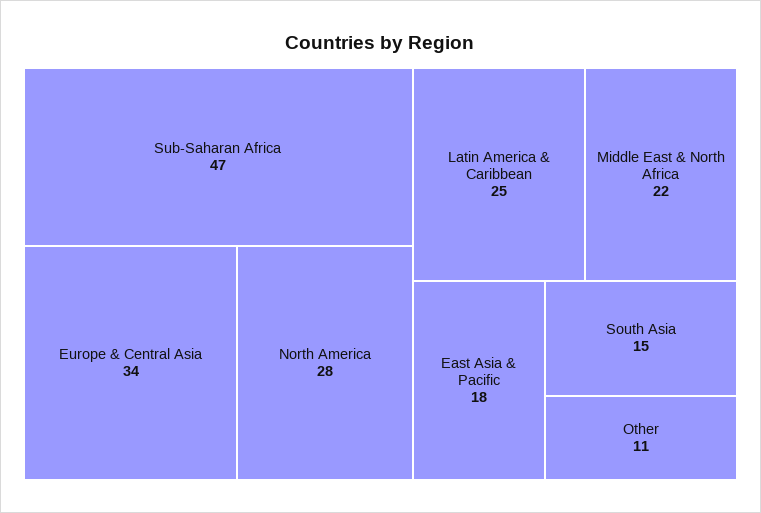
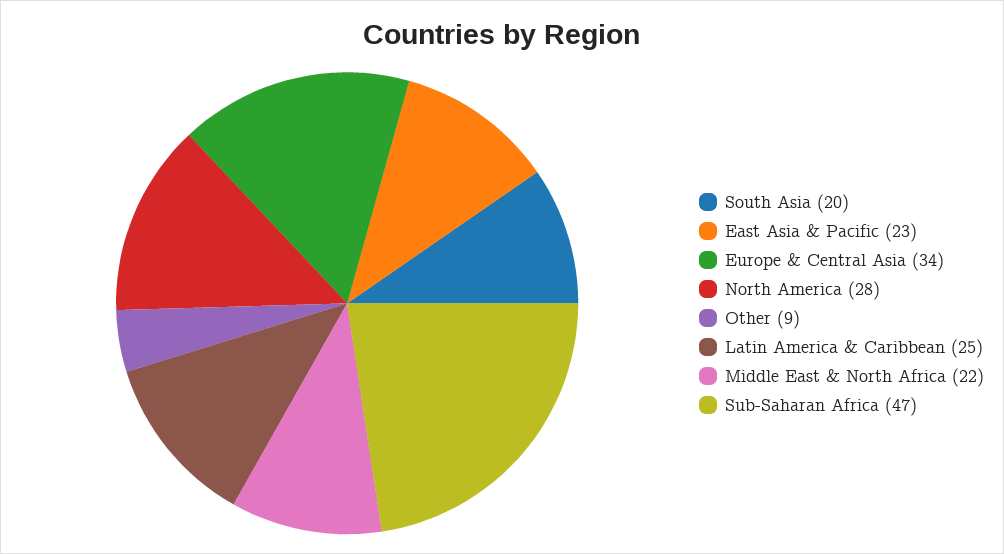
East Asia & Pacific: 18 -> 23
South Asia: 15 -> 20
Other: 11 -> 9

